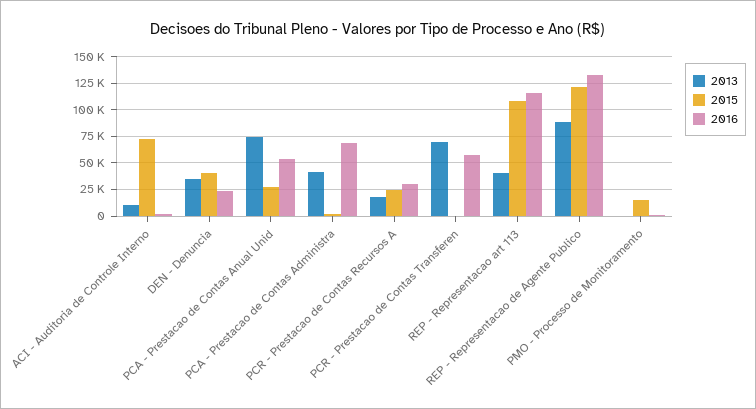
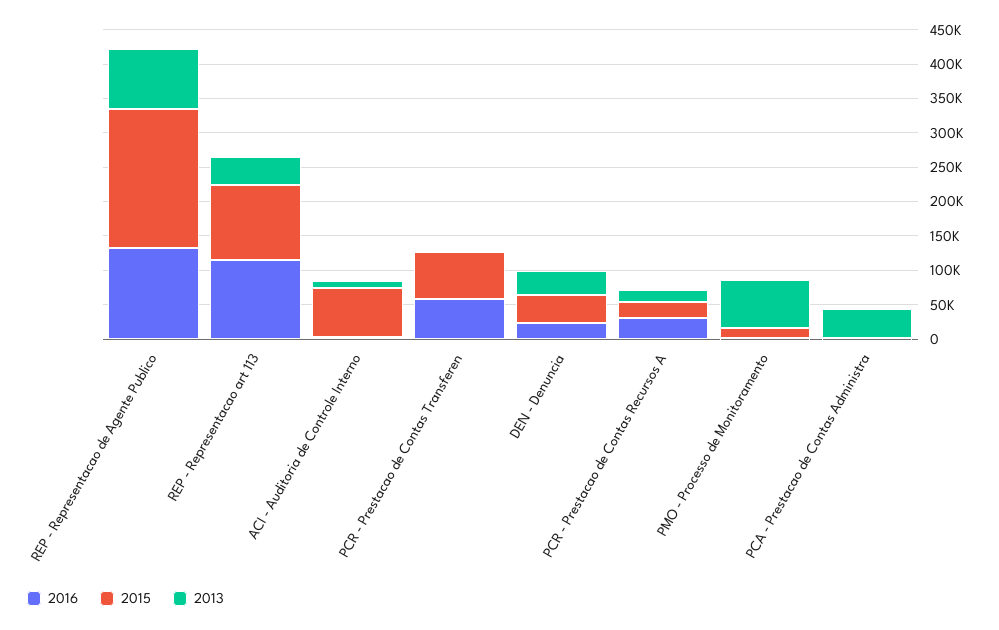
2013, PCA - Prestacao de Contas Anual Unid: 75000 -> none
2015, PCA - Prestacao de Contas Anual Unid: 25000 -> none
2016, PCA - Prestacao de Contas Anual Unid: 50000 -> none
2016, PCA - Prestacao de Contas Administra: 75000 -> 0
2013, PCR - Prestacao de Contas Transferen: 75000 -> 0
2015, PCR - Prestacao de Contas Transferen: 0 -> 75000
2015, REP - Representacao de Agente Publico: 125000 -> 200000
2013, PMO - Processo de Monitoramento: 0 -> 75000

